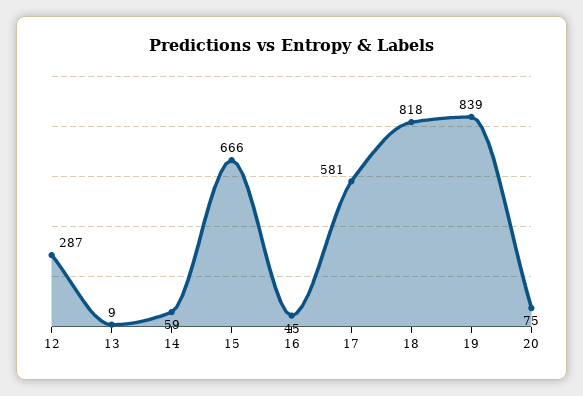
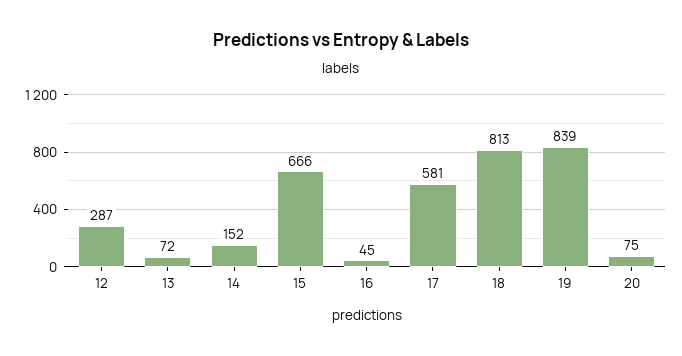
13: 9 -> 72
14: 59 -> 152
18: 818 -> 813

